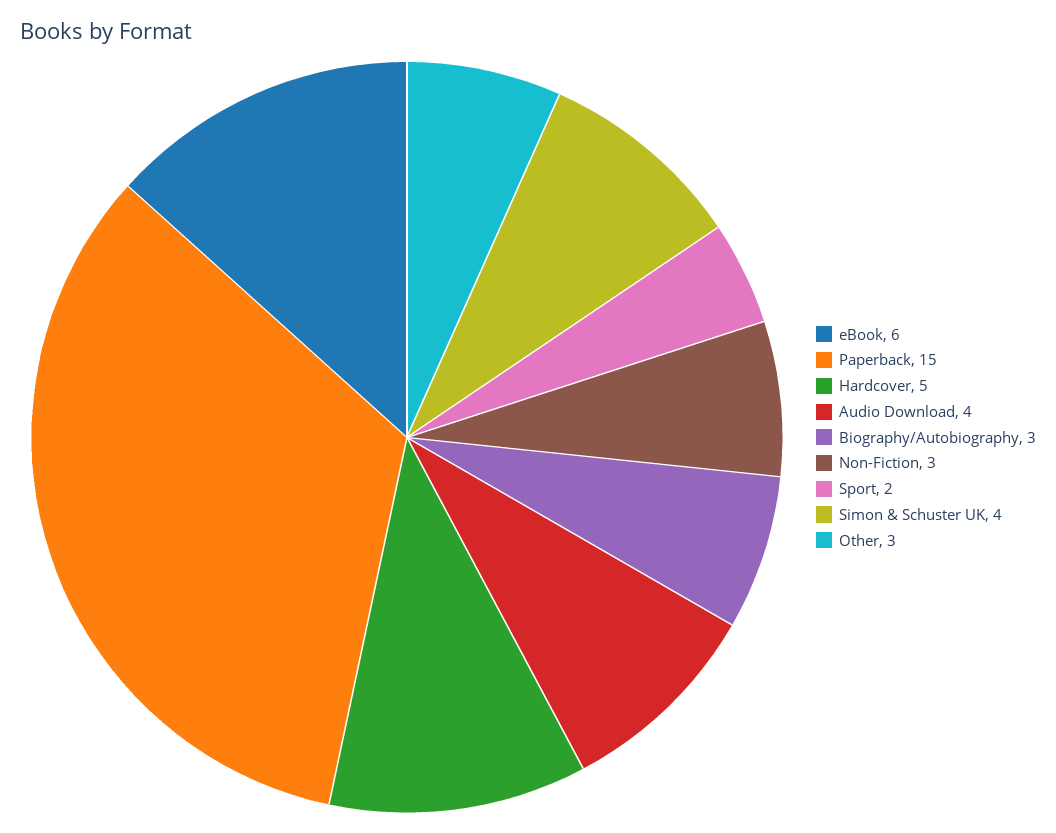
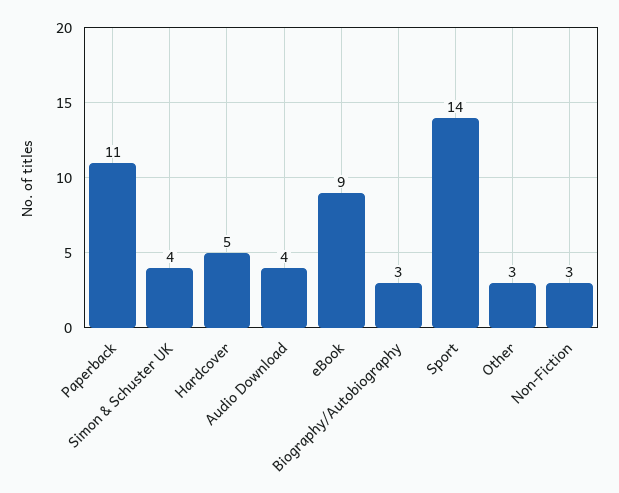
eBook: 6 -> 9
Paperback: 15 -> 11
Sport: 2 -> 14

